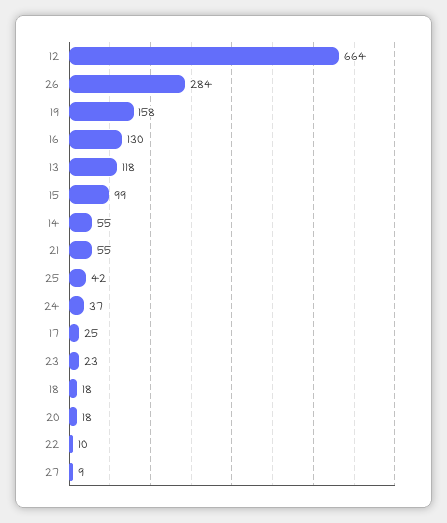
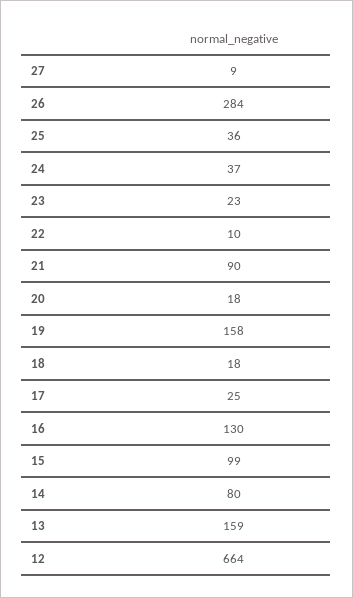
13: 118 -> 159
14: 55 -> 80
21: 55 -> 90
25: 42 -> 36

